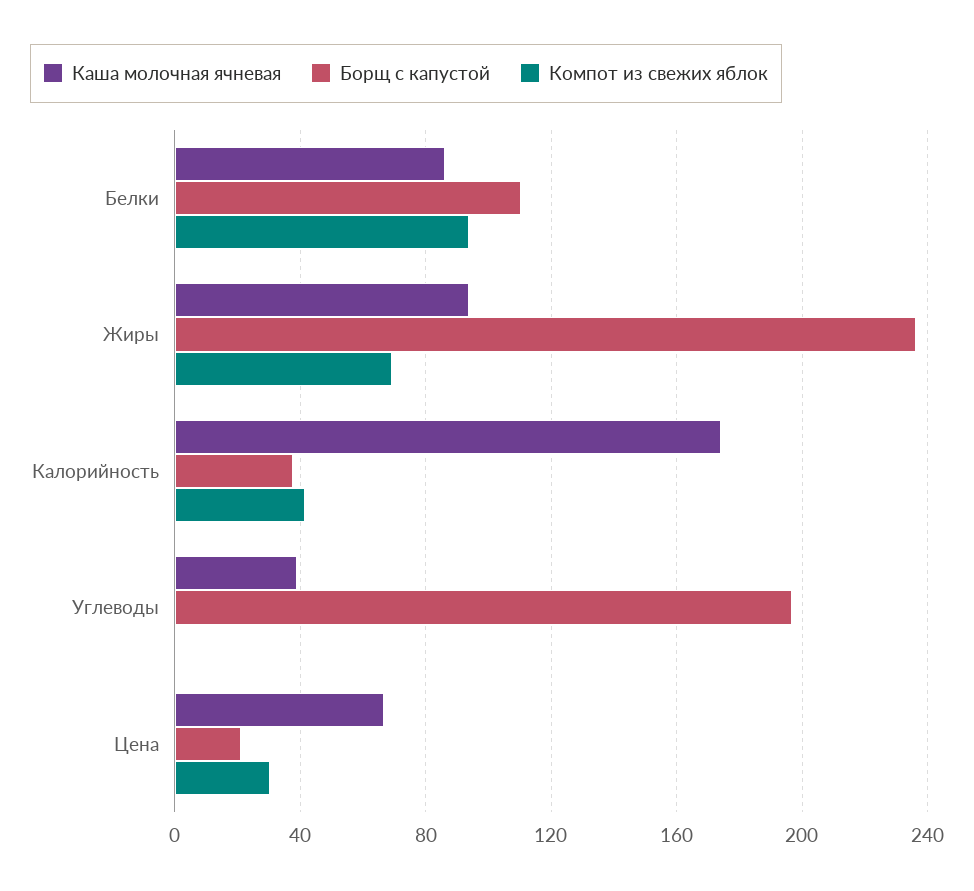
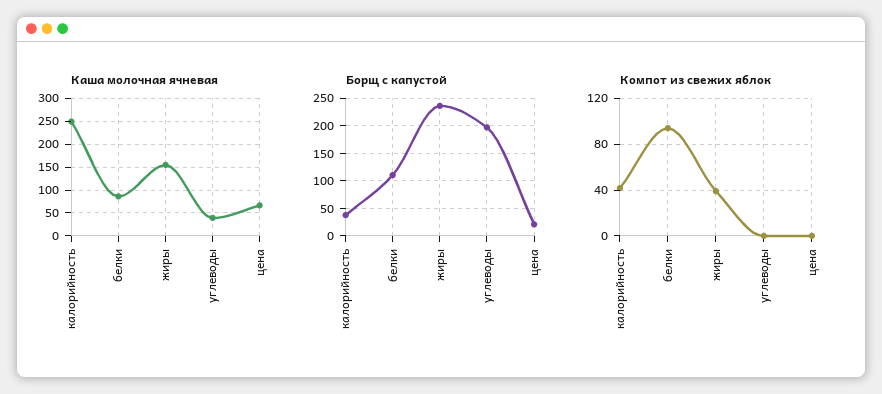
Каша молочная ячневая, Жиры: 95 -> 150
Компот из свежих яблок, Жиры: 70 -> 40
Каша молочная ячневая, Калорийность: 175 -> 250
Компот из свежих яблок, Цена: 30 -> 0

